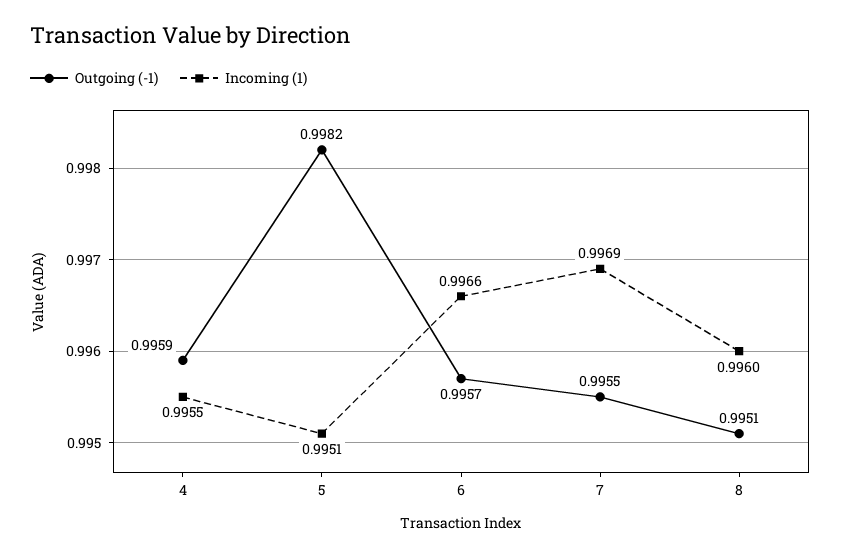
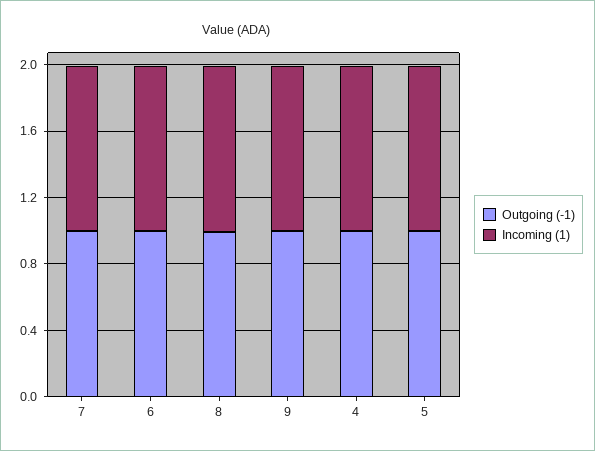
Outgoing (-1), 9: none -> 1
Incoming (1), 9: none -> 1

